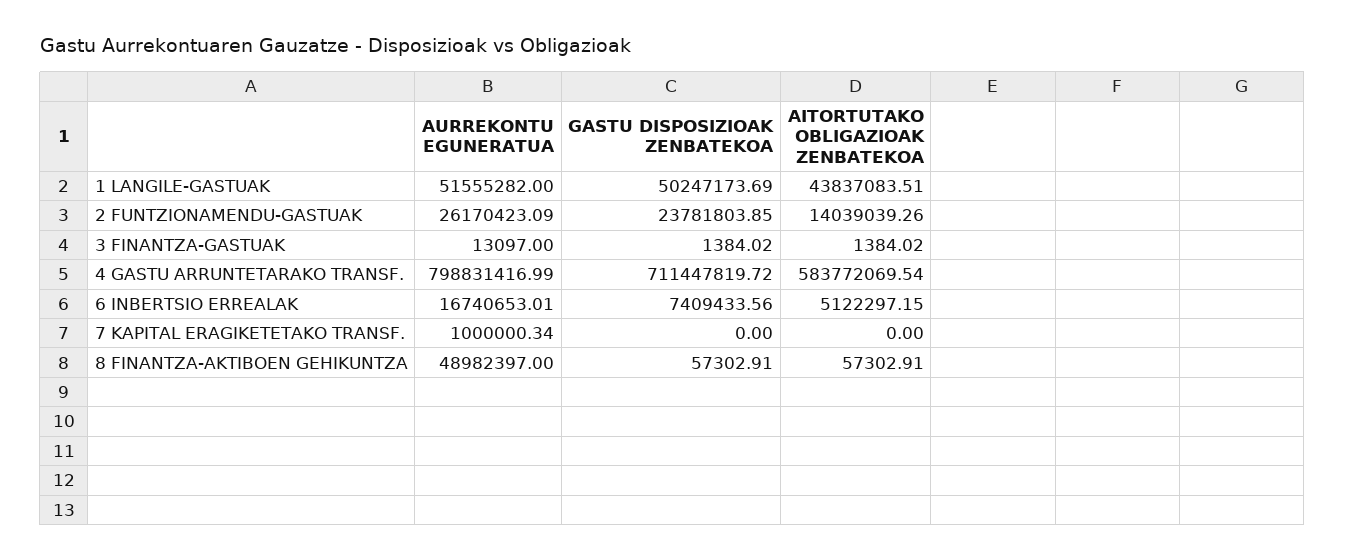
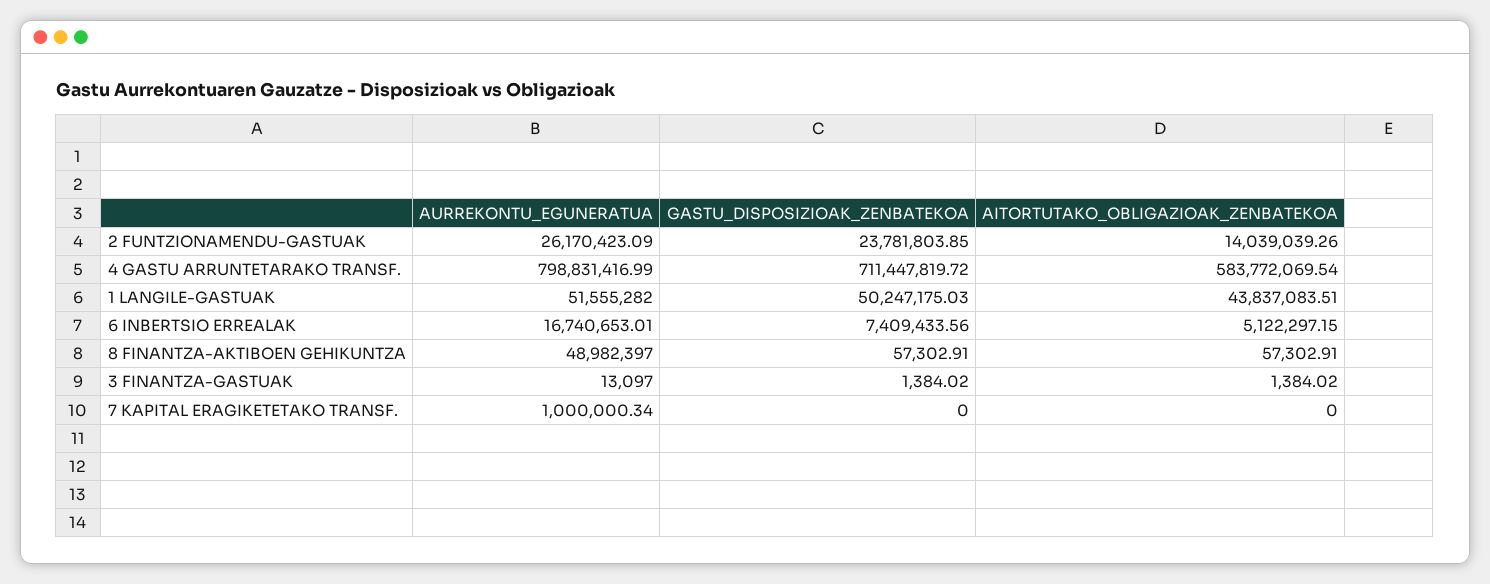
GASTU DISPOSIZIOAK ZENBATEKOA, 1 LANGILE-GASTUAK: 50247173.69 -> 50247175.03

